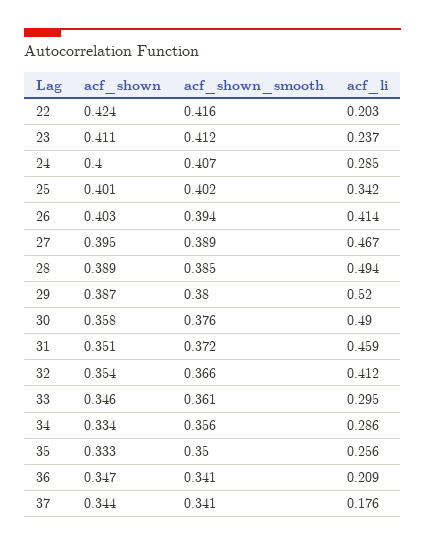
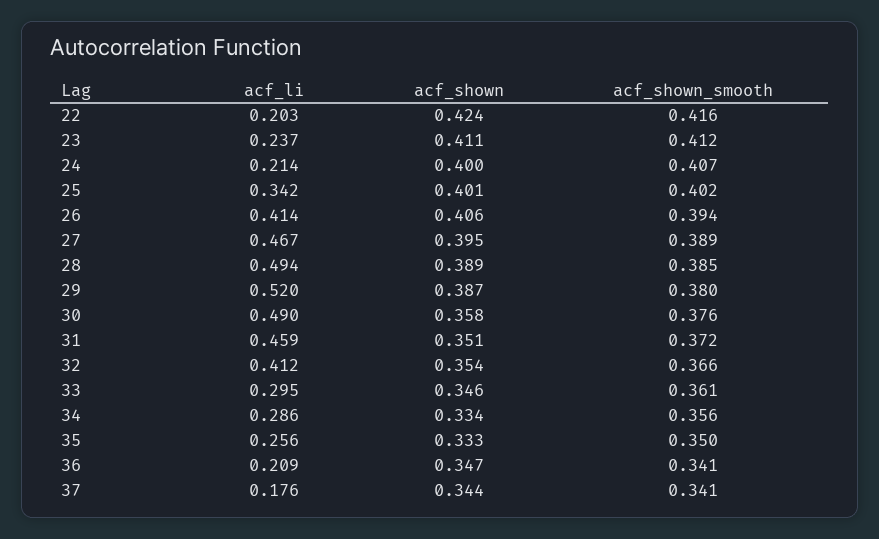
acf_li, 24: 0.285 -> 0.214
acf_shown, 26: 0.403 -> 0.406

